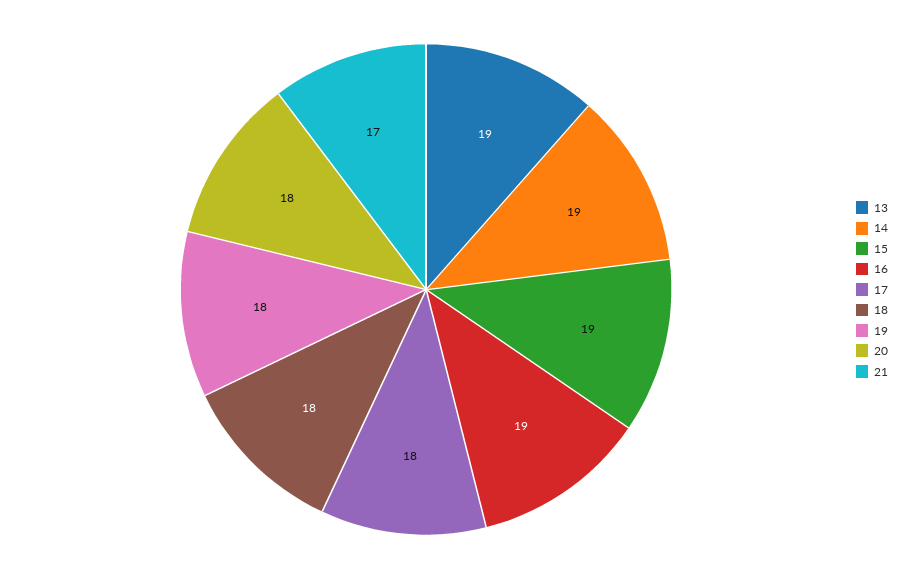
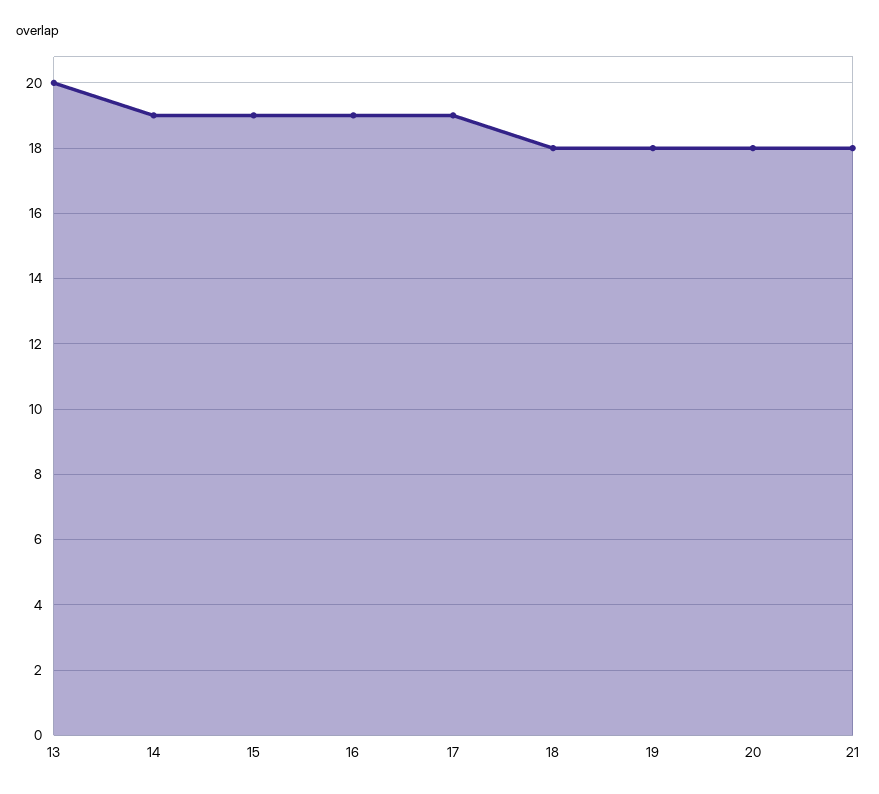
13: 19 -> 20
17: 18 -> 19
21: 17 -> 18

